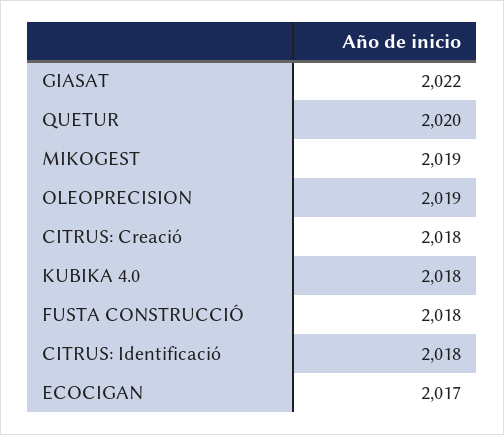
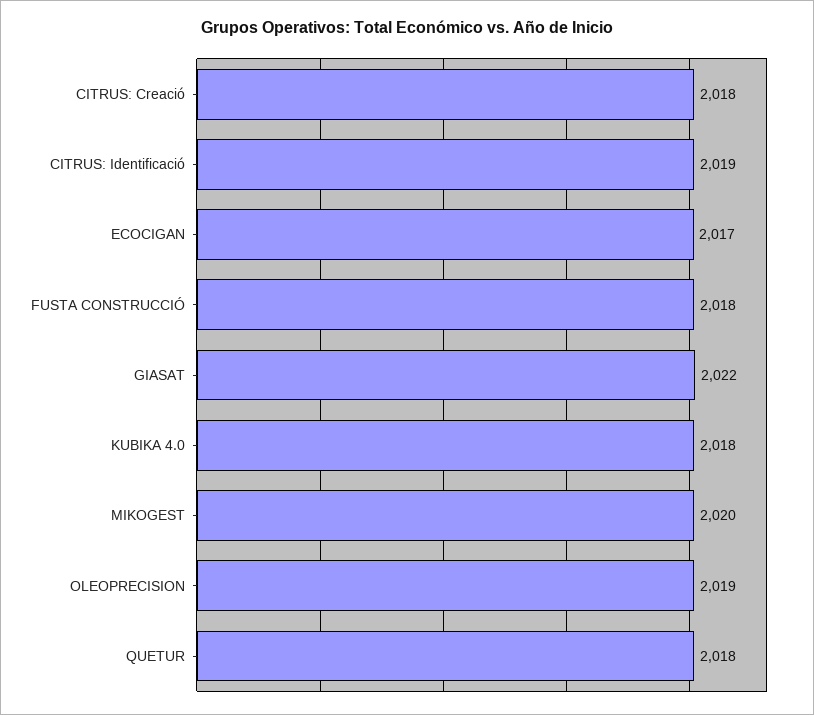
QUETUR: 2020 -> 2018
MIKOGEST: 2019 -> 2020
CITRUS: Identificació: 2018 -> 2019

